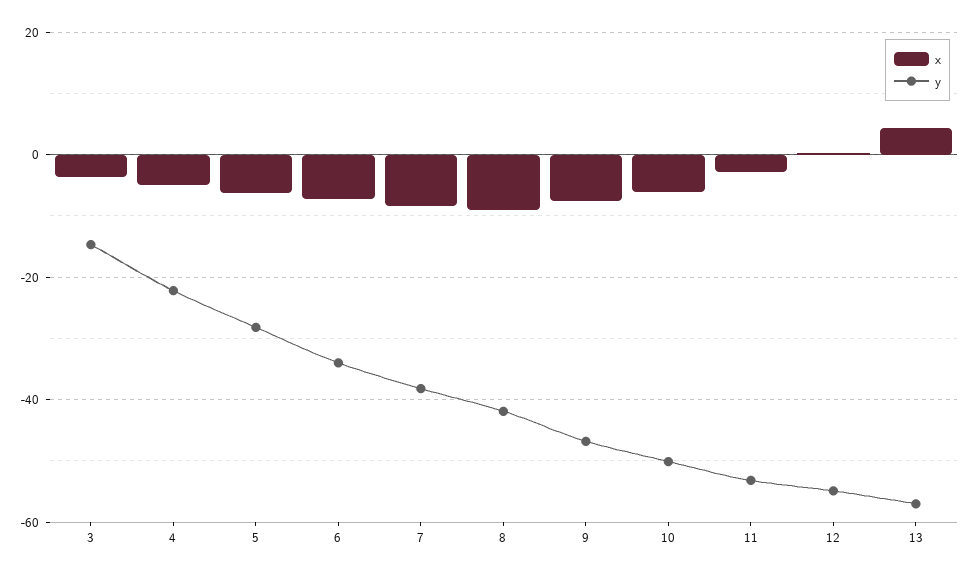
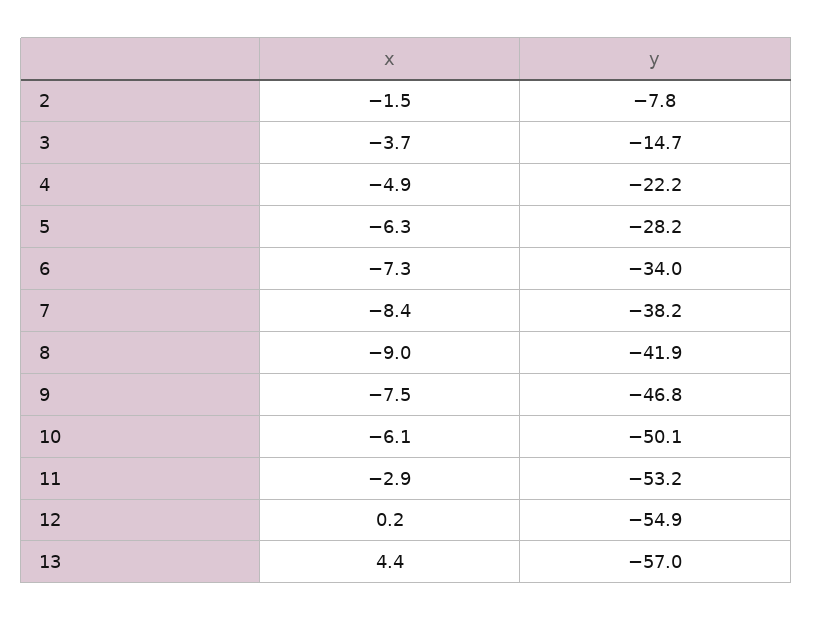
x, 2: none -> -1.5
y, 2: none -> -7.8

